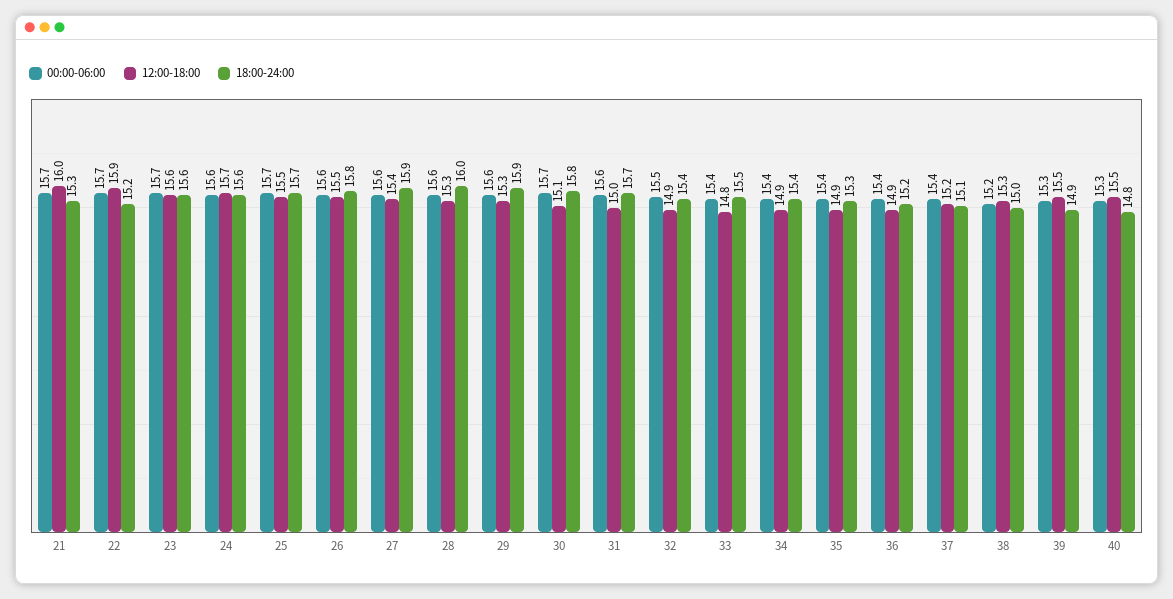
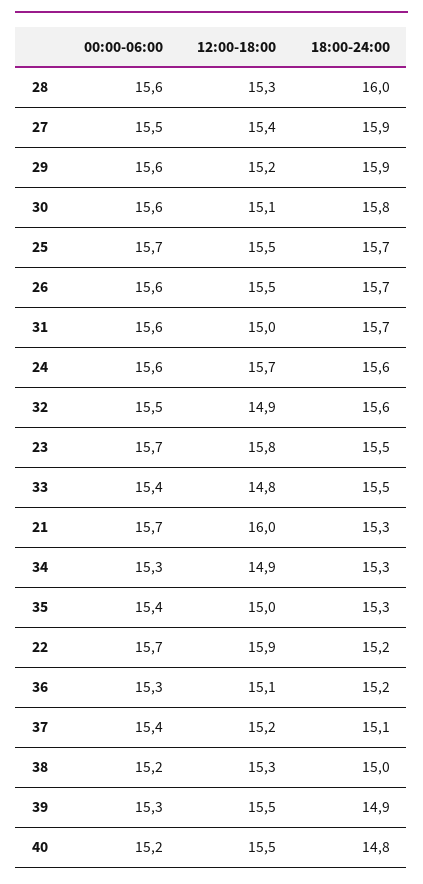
12:00-18:00, 23: 15.6 -> 15.8
18:00-24:00, 23: 15.6 -> 15.5
18:00-24:00, 26: 15.8 -> 15.7
00:00-06:00, 27: 15.6 -> 15.5
12:00-18:00, 29: 15.3 -> 15.2
00:00-06:00, 30: 15.7 -> 15.6
18:00-24:00, 32: 15.4 -> 15.6
00:00-06:00, 34: 15.4 -> 15.3
18:00-24:00, 34: 15.4 -> 15.3
12:00-18:00, 35: 14.9 -> 15
00:00-06:00, 36: 15.4 -> 15.3
12:00-18:00, 36: 14.9 -> 15.1
00:00-06:00, 40: 15.3 -> 15.2

